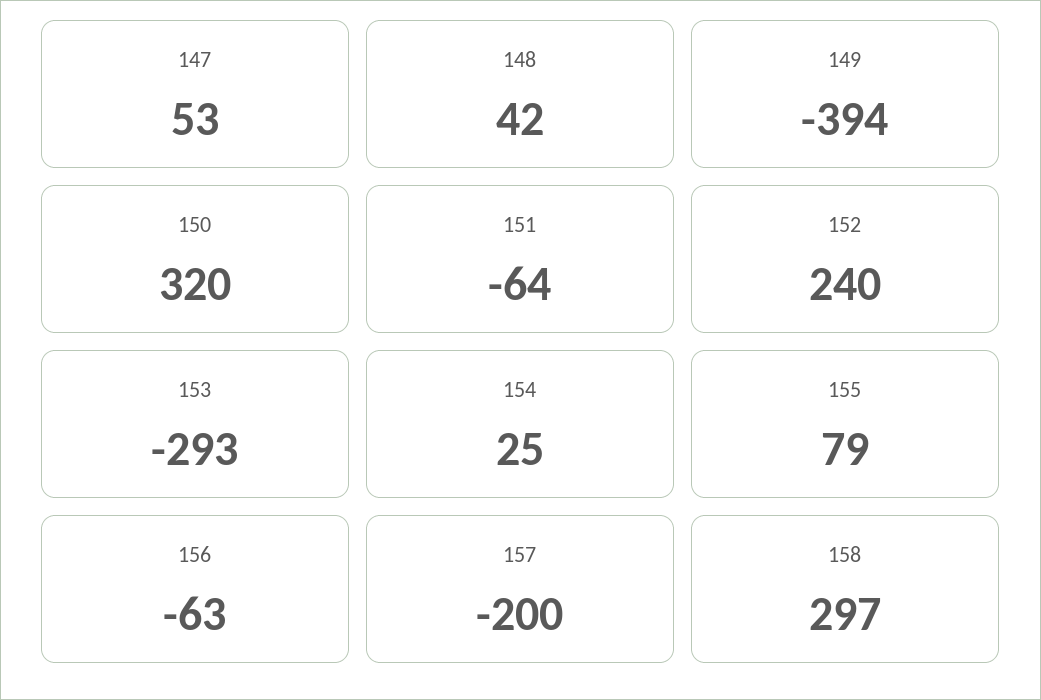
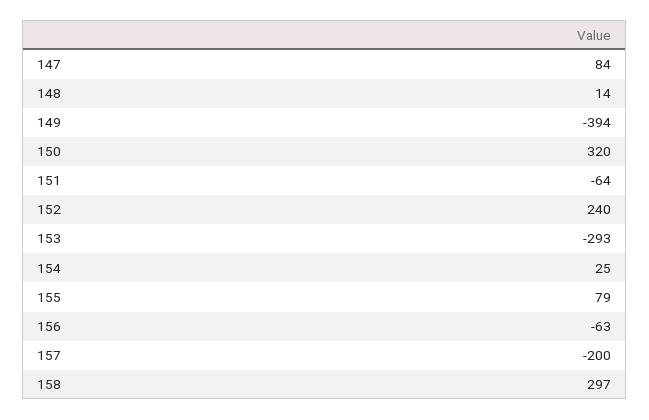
147: 53 -> 84
148: 42 -> 14

